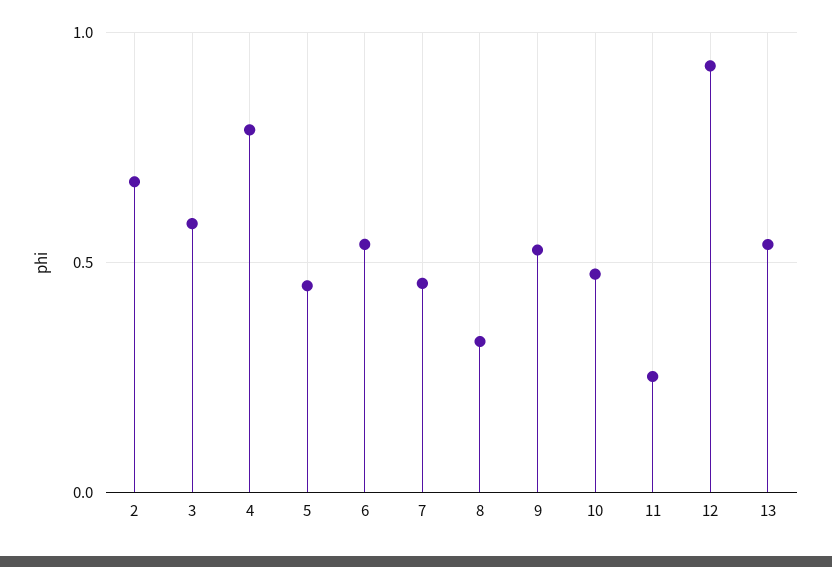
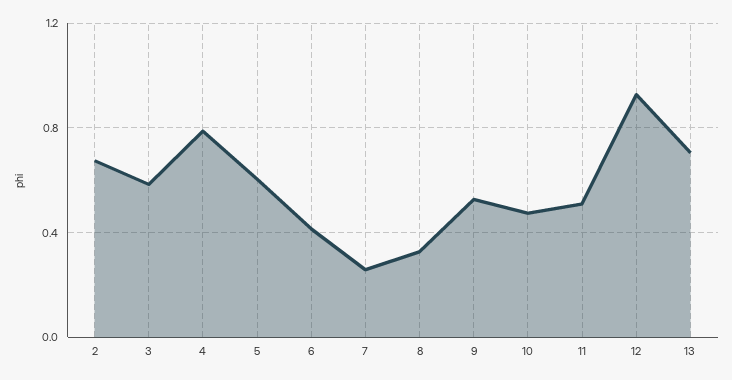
5: 0.45 -> 0.6
6: 0.55 -> 0.4
7: 0.45 -> 0.25
11: 0.25 -> 0.5
13: 0.55 -> 0.7

